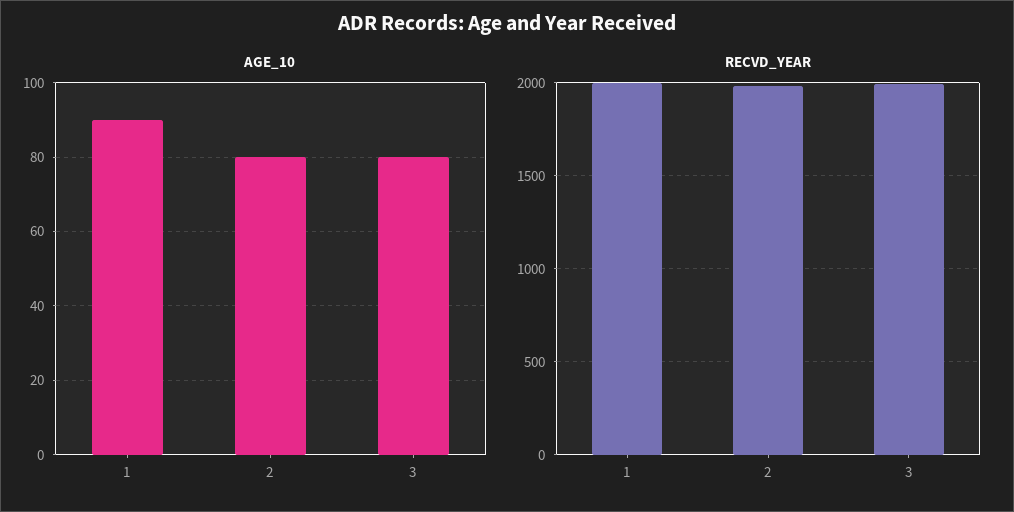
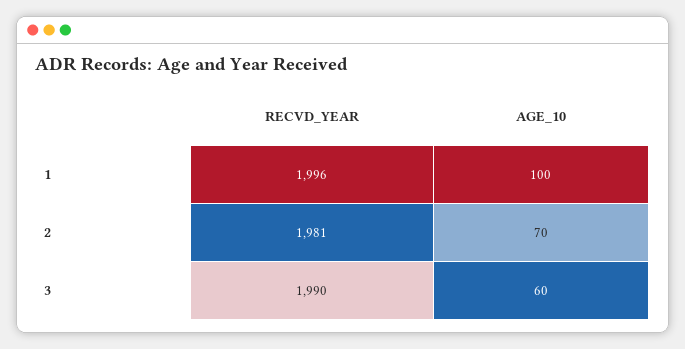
AGE_10, 1: 90 -> 100
AGE_10, 2: 80 -> 70
AGE_10, 3: 80 -> 60

